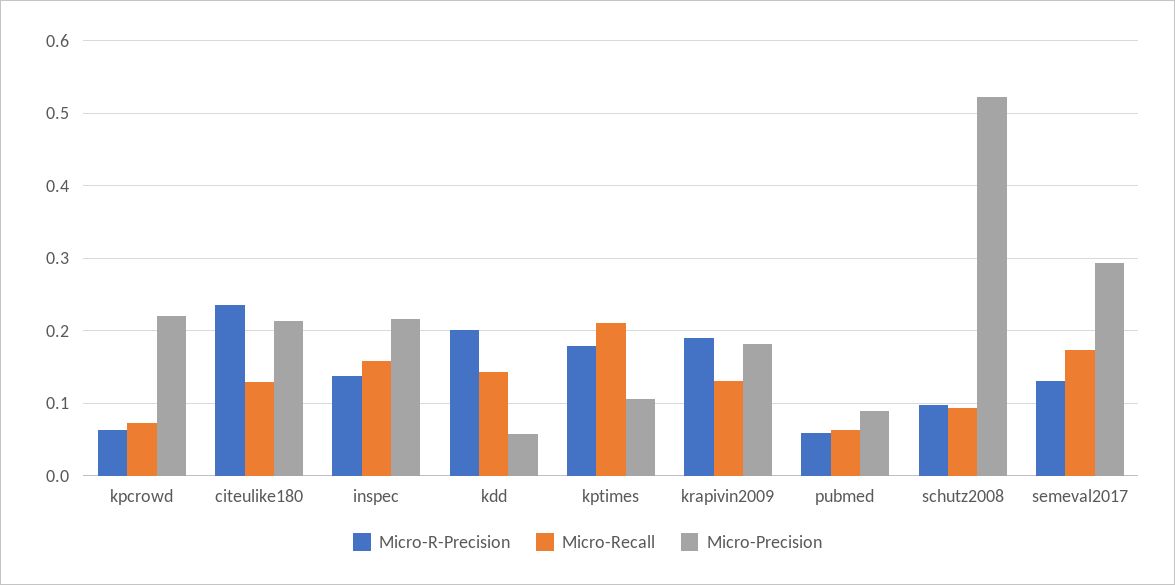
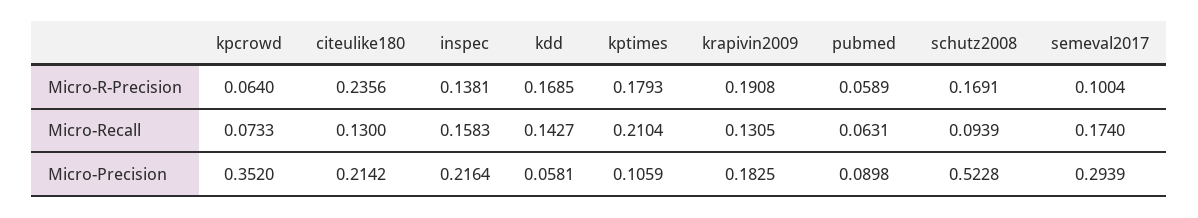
Micro-Precision, kpcrowd: 0.22 -> 0.352
Micro-R-Precision, kdd: 0.2 -> 0.1685
Micro-R-Precision, schutz2008: 0.1 -> 0.1691
Micro-R-Precision, semeval2017: 0.13 -> 0.1004

